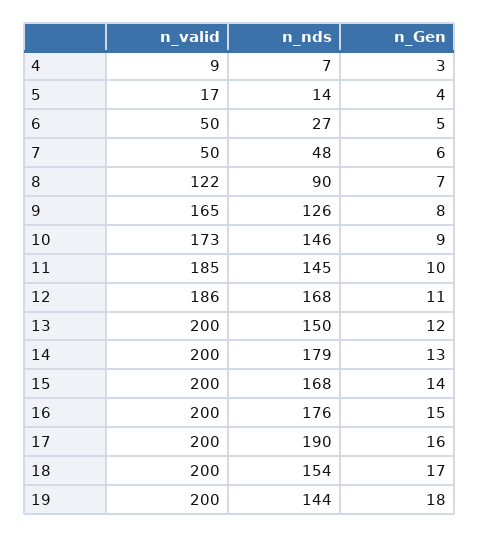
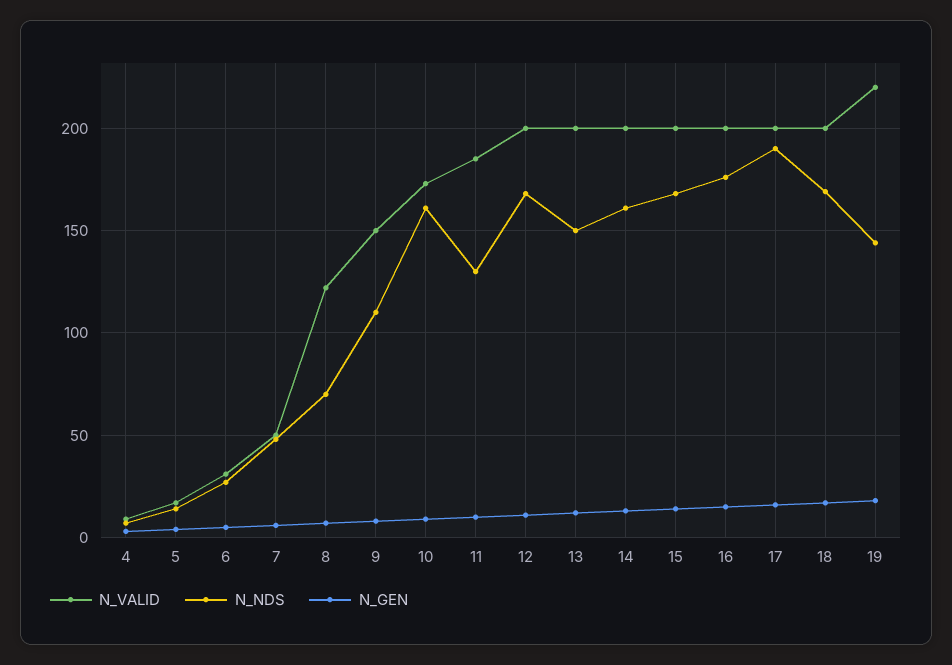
n_valid, 6: 50 -> 30
n_nds, 8: 90 -> 70
n_valid, 9: 165 -> 150
n_nds, 9: 126 -> 110
n_nds, 10: 146 -> 160
n_nds, 11: 145 -> 130
n_valid, 12: 186 -> 200
n_nds, 14: 179 -> 160
n_nds, 18: 154 -> 170
n_valid, 19: 200 -> 220

